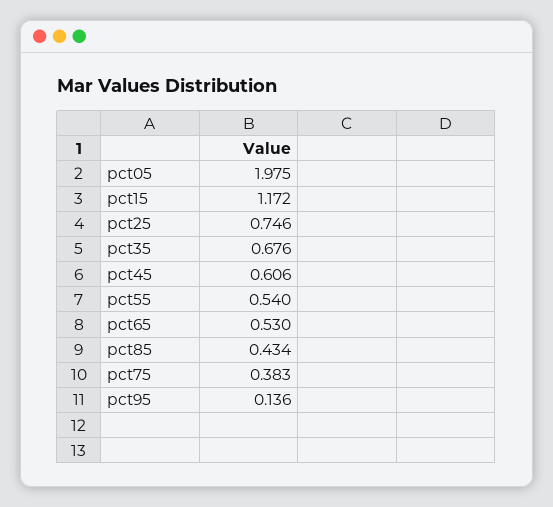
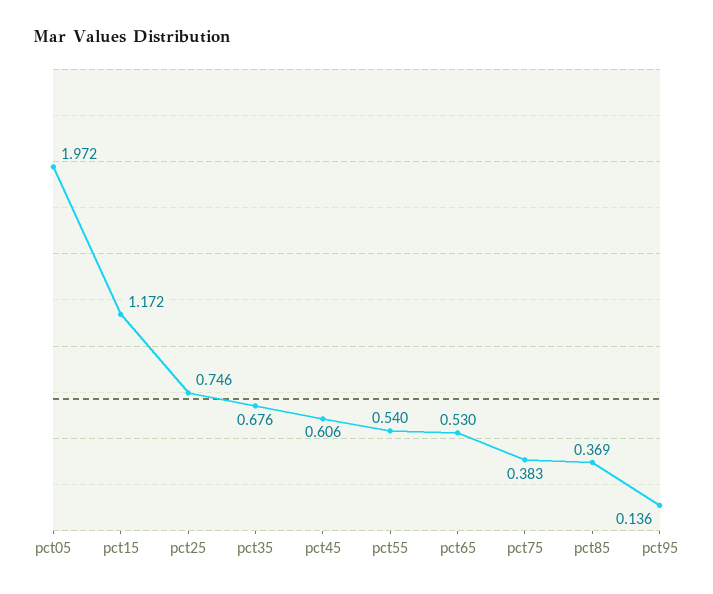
pct05: 1.975 -> 1.972
pct85: 0.434 -> 0.369

